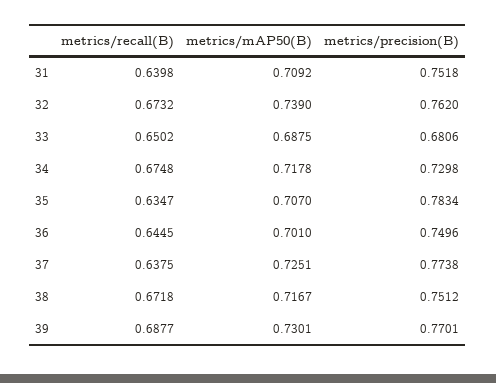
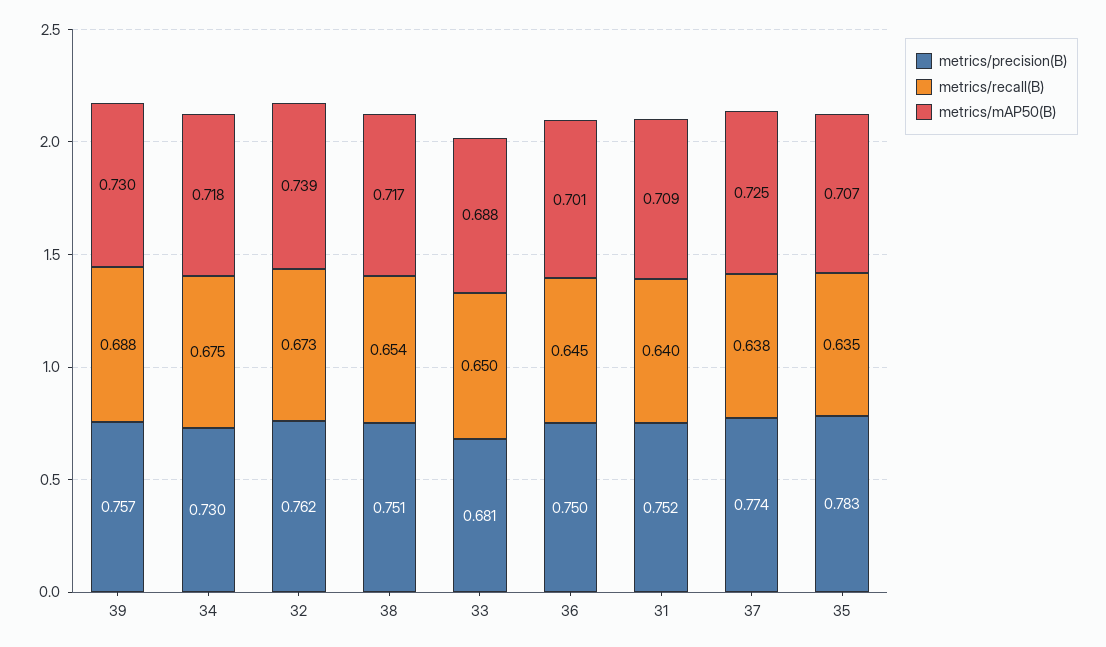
metrics/recall(B), 38: 0.6718 -> 0.654
metrics/precision(B), 39: 0.7701 -> 0.757

